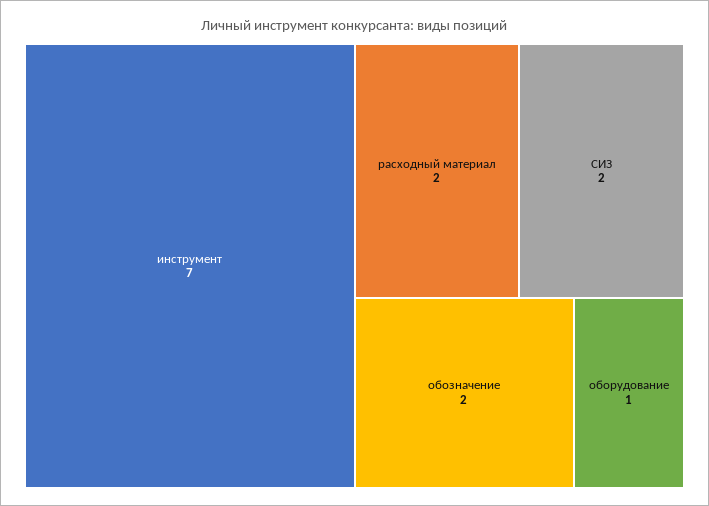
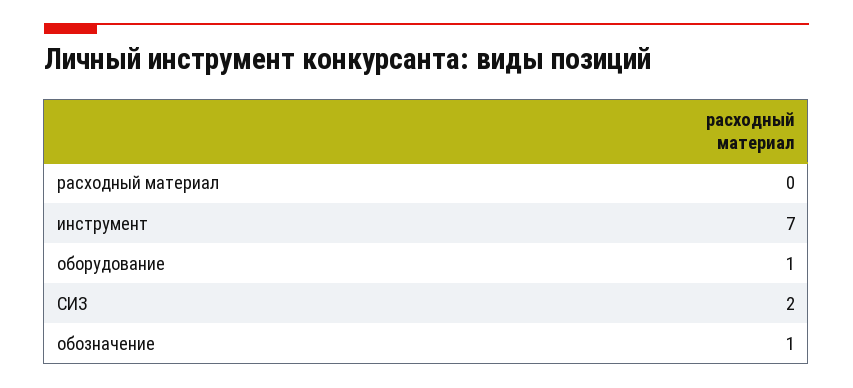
расходный материал: 2 -> 0
обозначение: 2 -> 1

